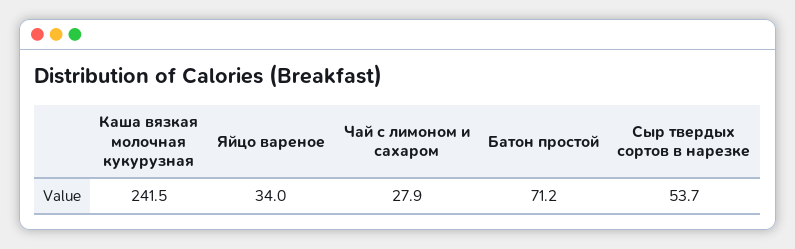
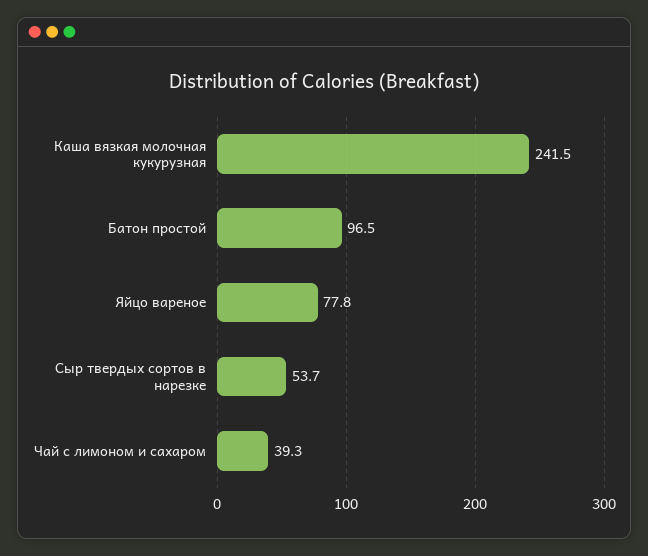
Яйцо вареное: 34 -> 77.8
Чай с лимоном и сахаром: 27.9 -> 39.3
Батон простой: 71.2 -> 96.5

